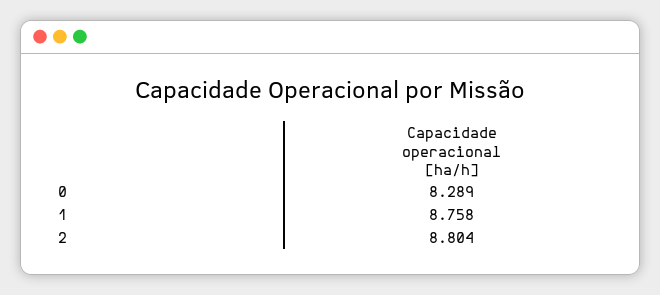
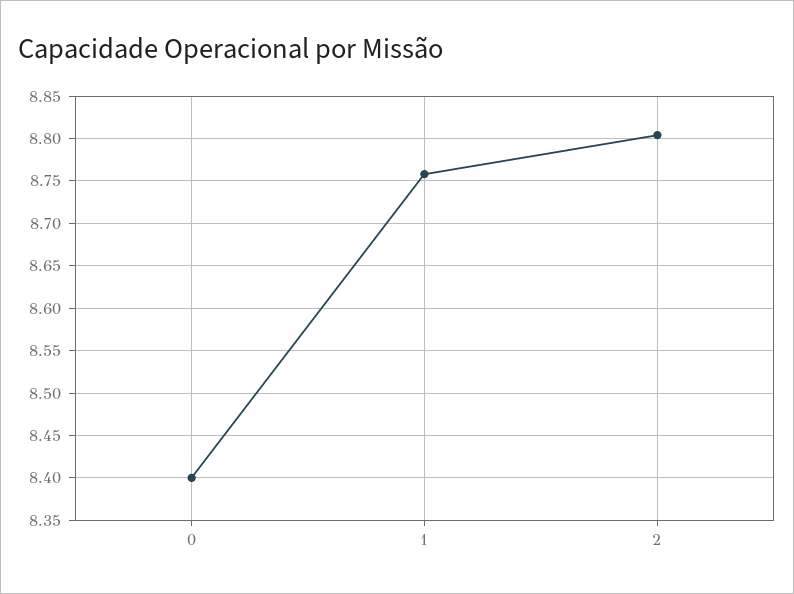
0: 8.289 -> 8.4

